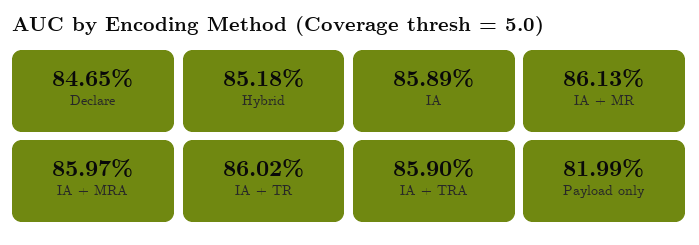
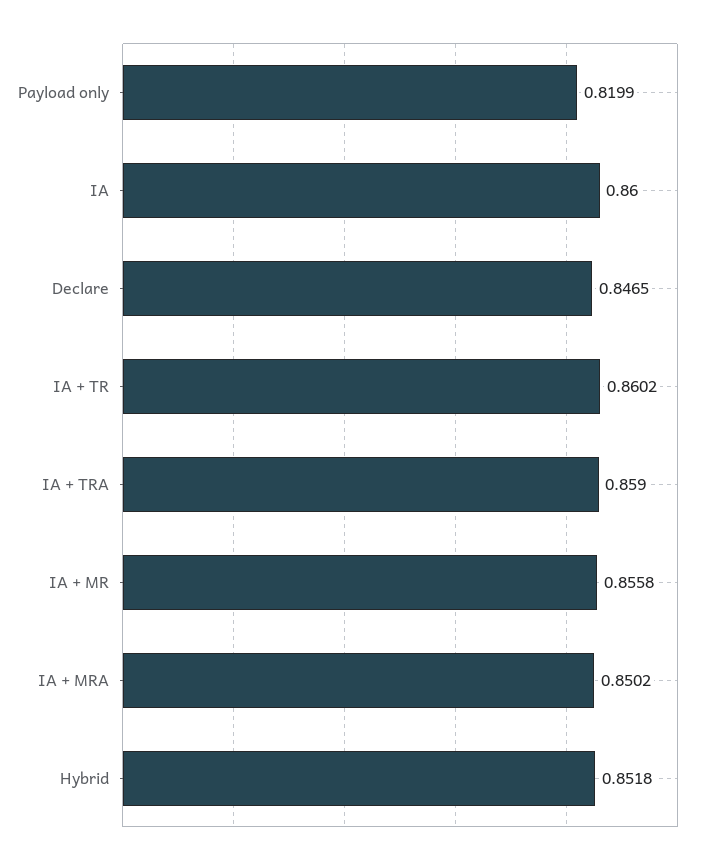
IA: 0.8589 -> 0.86
IA + MR: 0.8613 -> 0.8558
IA + MRA: 0.8597 -> 0.8502

